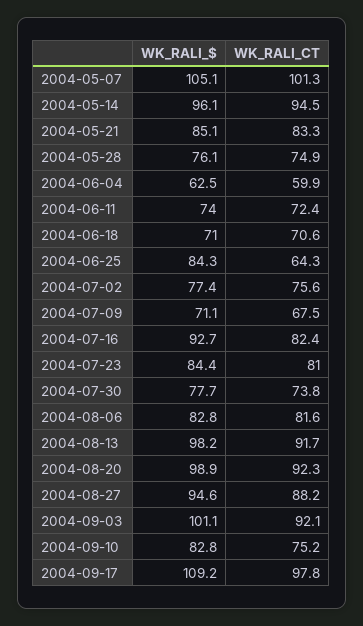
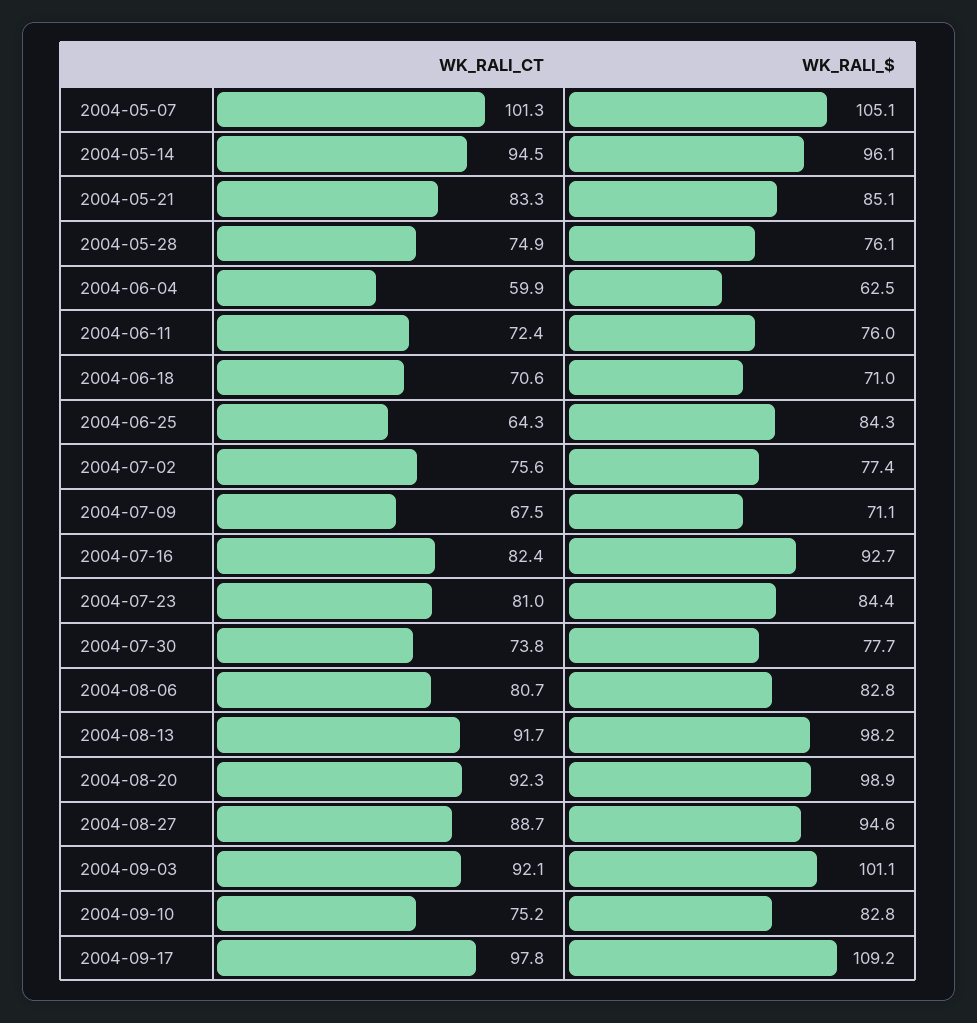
WK_RALI_$, 2004-06-11: 74 -> 76
WK_RALI_CT, 2004-08-06: 81.6 -> 80.7
WK_RALI_CT, 2004-08-27: 88.2 -> 88.7

